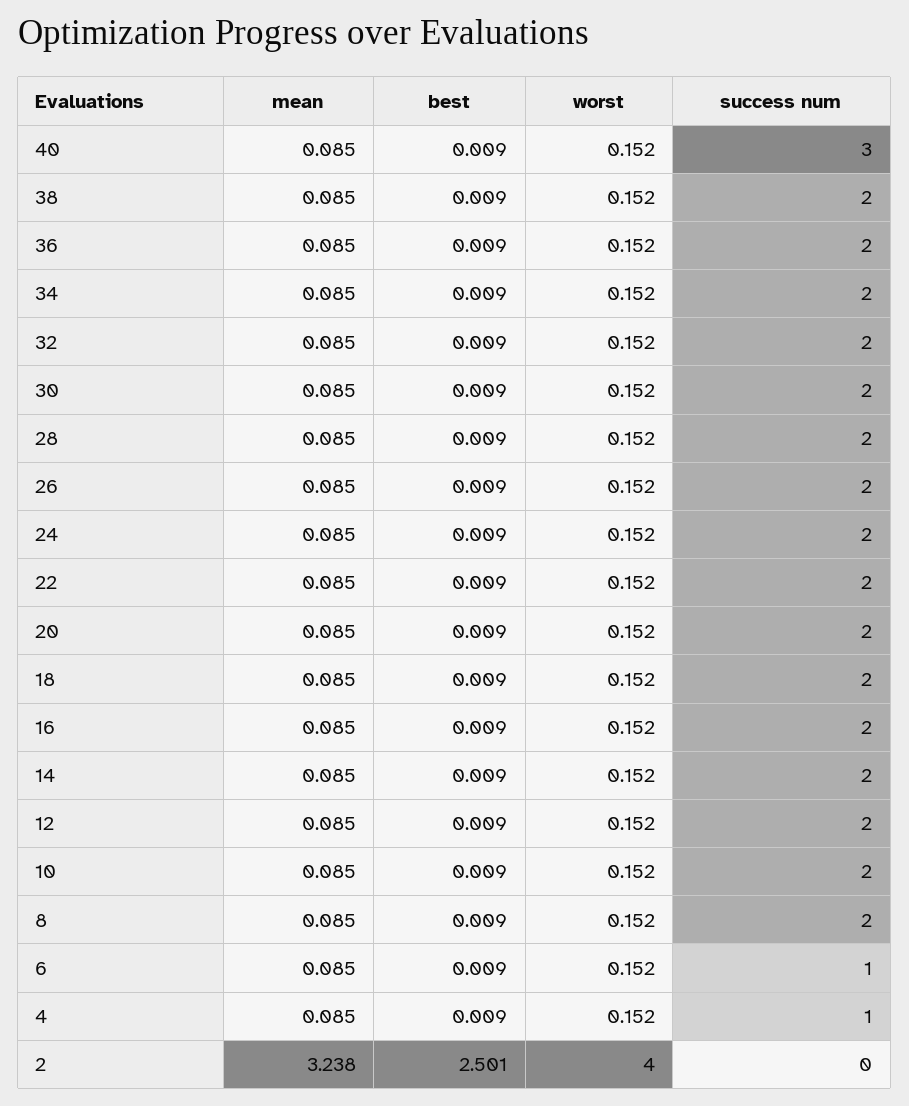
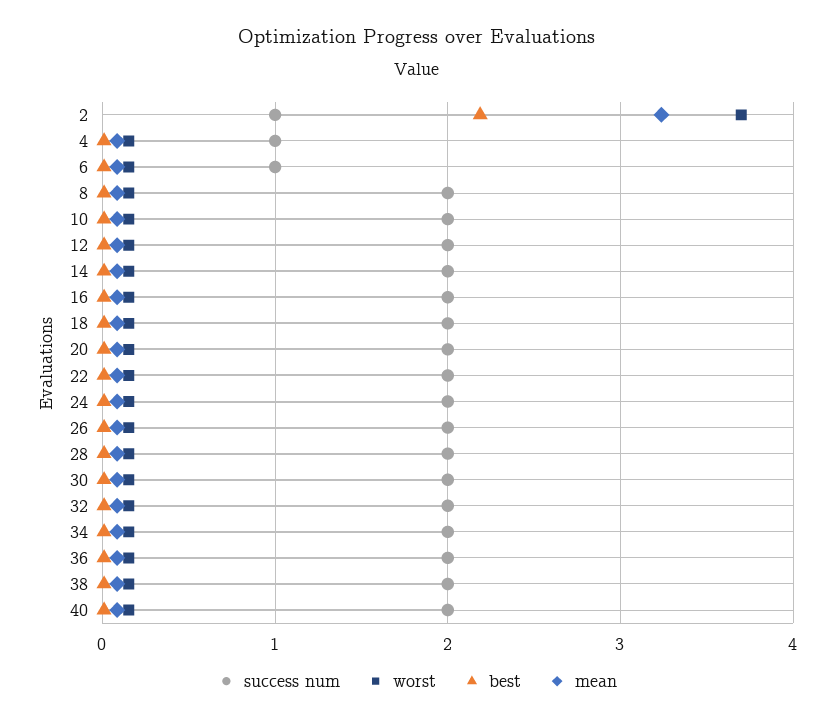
success num, 40: 3 -> 2
best, 2: 2.501 -> 2.2
worst, 2: 4 -> 3.7
success num, 2: 0 -> 1

